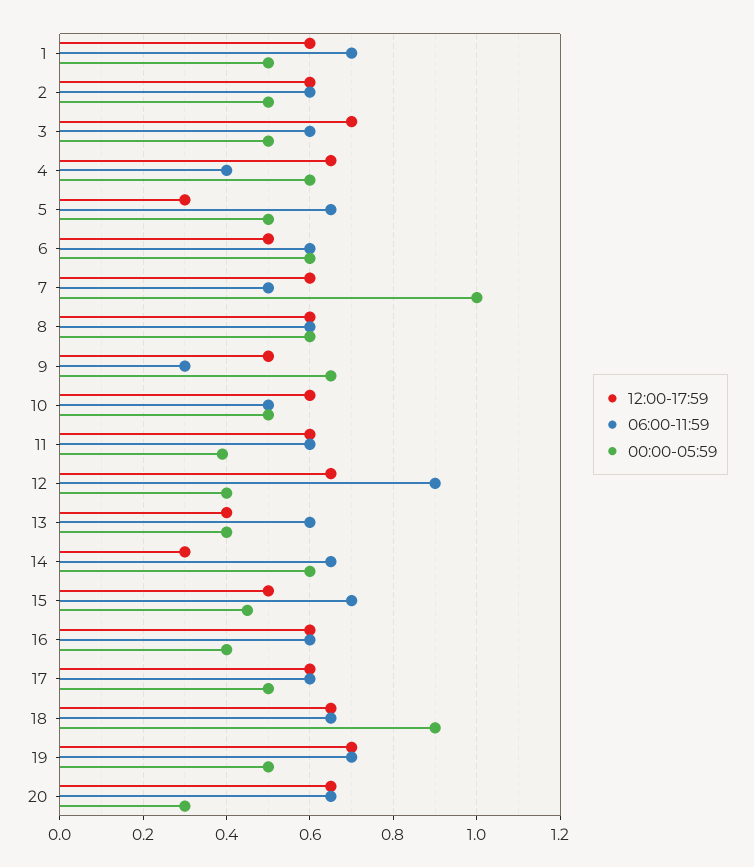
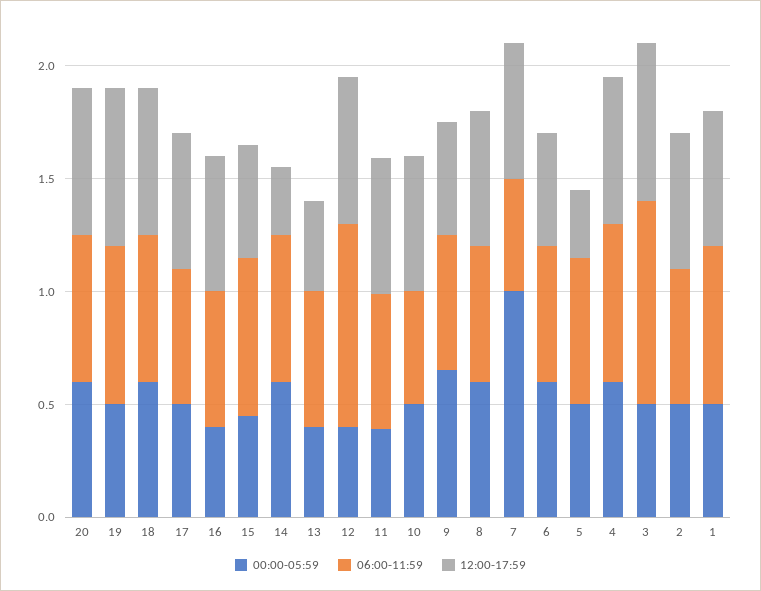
06:00-11:59, 3: 0.6 -> 0.9
06:00-11:59, 4: 0.4 -> 0.7
06:00-11:59, 9: 0.3 -> 0.6
00:00-05:59, 18: 0.9 -> 0.6
00:00-05:59, 20: 0.3 -> 0.6

